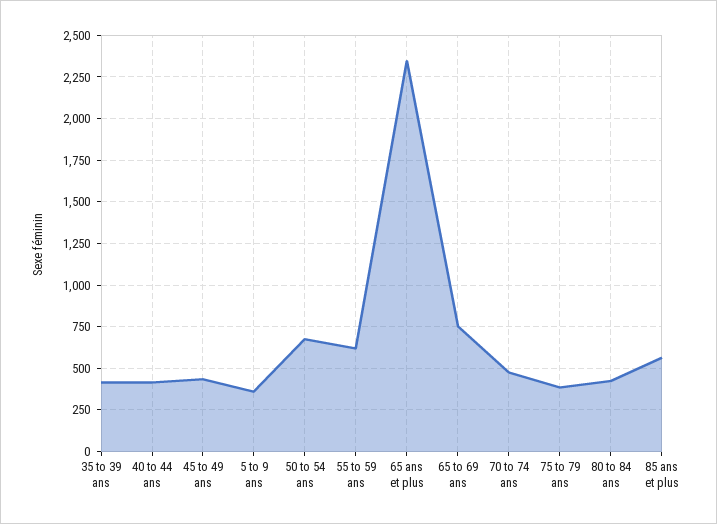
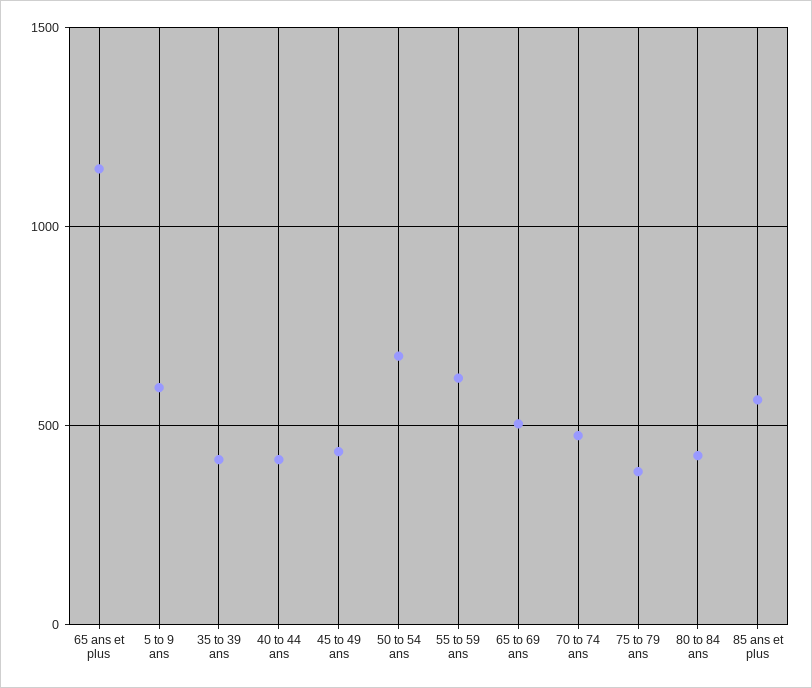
5 to 9 ans: 350 -> 600
65 ans et plus: 2350 -> 1150
65 to 69 ans: 750 -> 500

